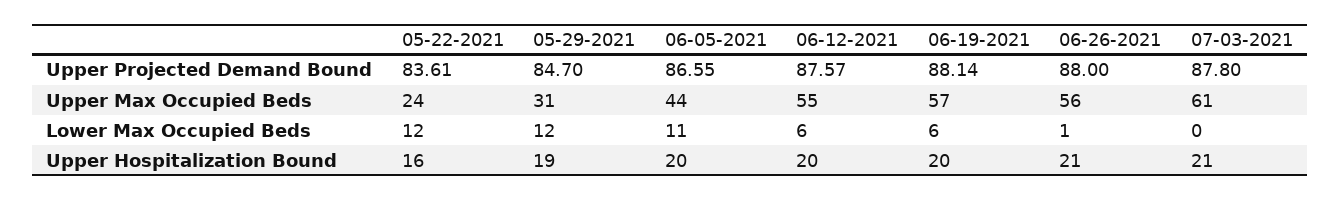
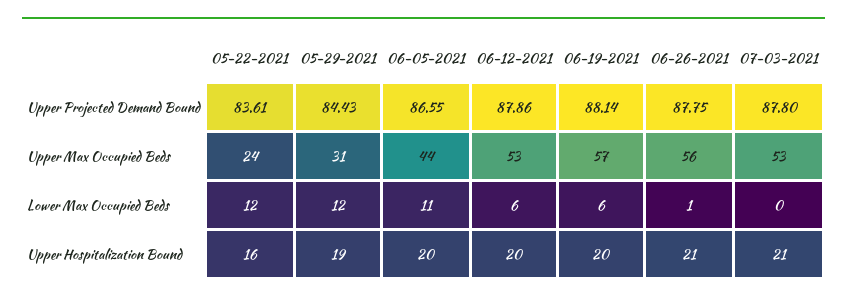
05-29-2021, Upper Projected Demand Bound: 84.7 -> 84.43
06-12-2021, Upper Projected Demand Bound: 87.57 -> 87.86
06-26-2021, Upper Projected Demand Bound: 88 -> 87.75
06-12-2021, Upper Max Occupied Beds: 55 -> 53
07-03-2021, Upper Max Occupied Beds: 61 -> 53

